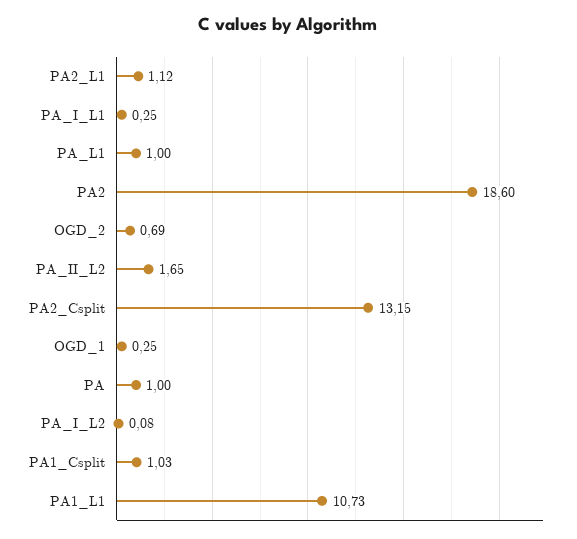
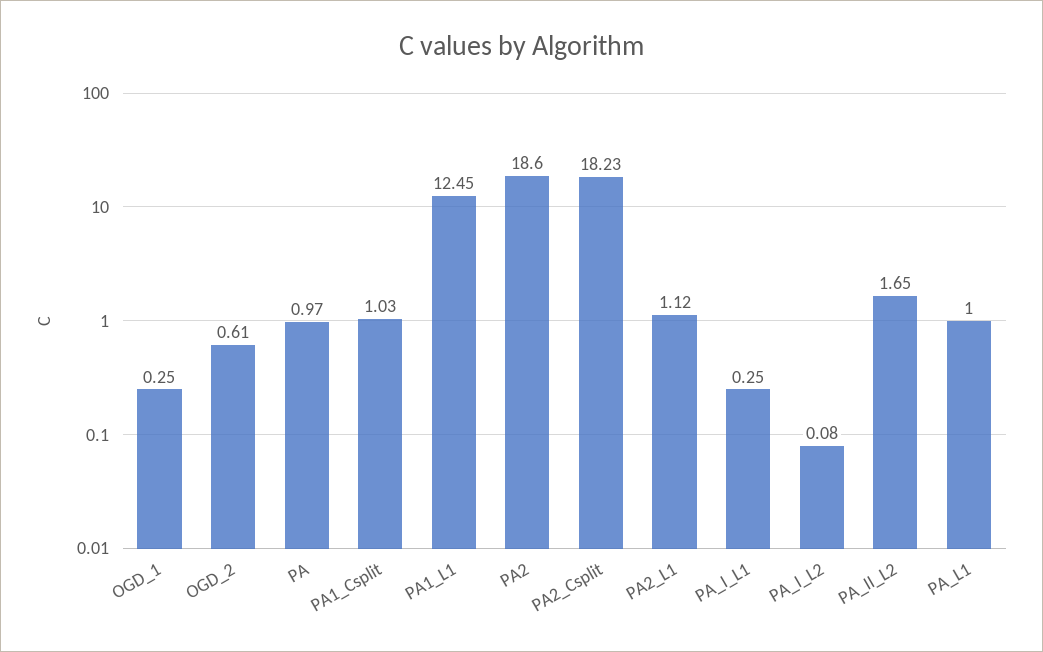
OGD_2: 0.69 -> 0.61
PA2_Csplit: 13.15 -> 18.23
PA: 1 -> 0.97
PA1_L1: 10.73 -> 12.45

